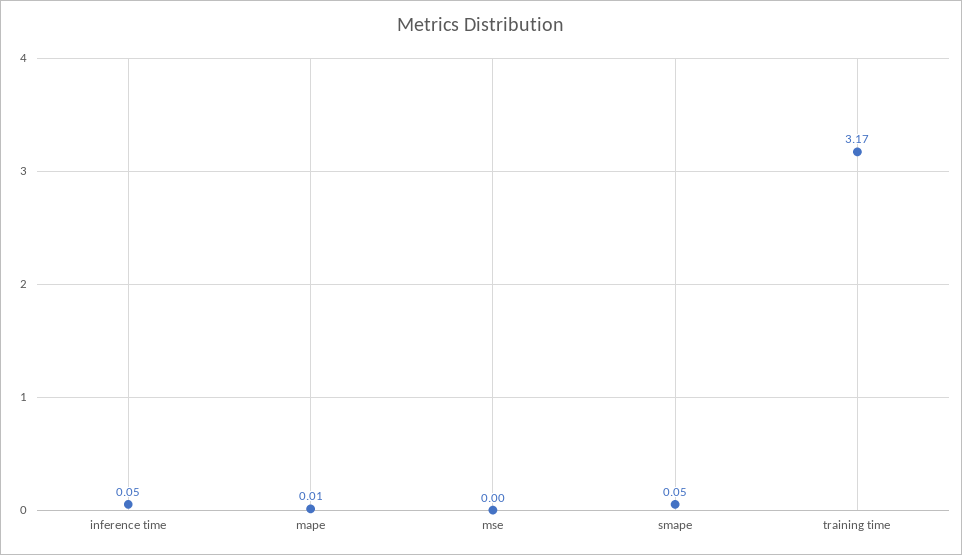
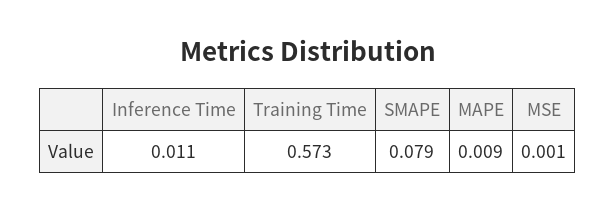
inference time: 0.05 -> 0.011
smape: 0.05 -> 0.079
training time: 3.17 -> 0.573

